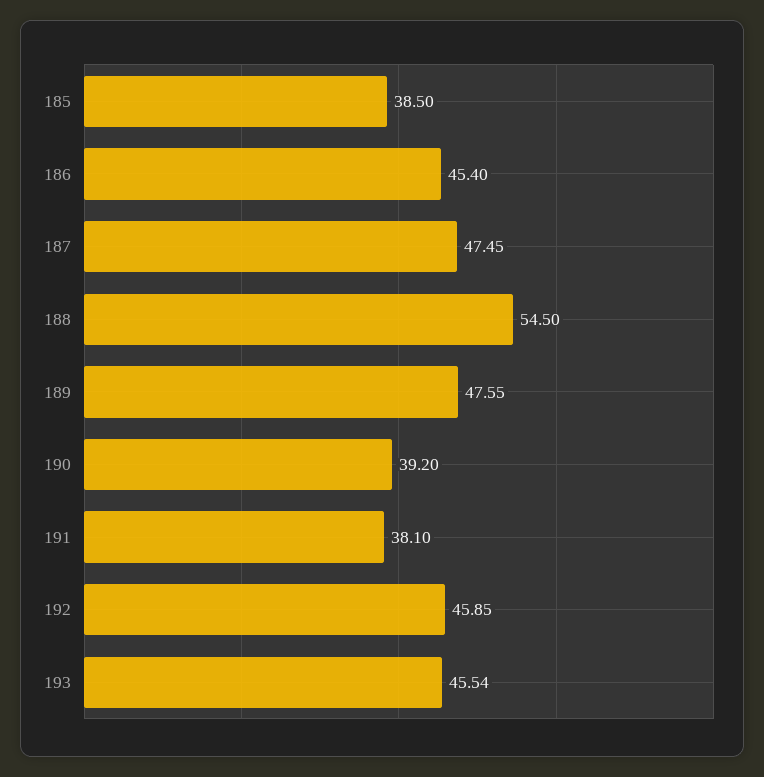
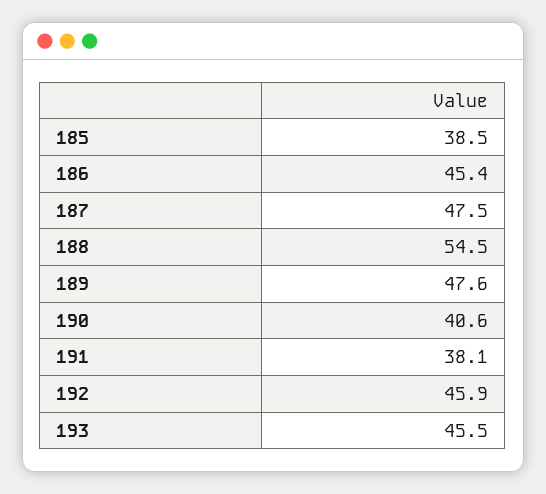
190: 39.2 -> 40.6

